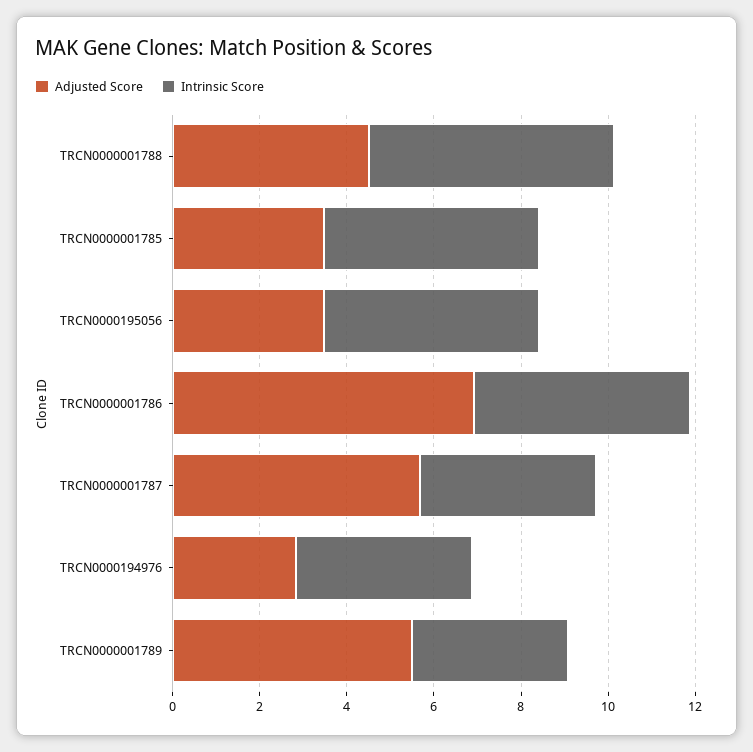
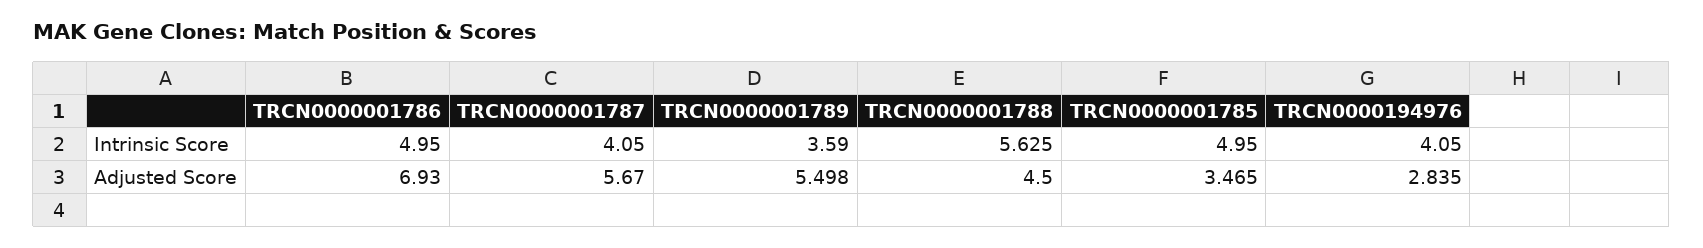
Adjusted Score, TRCN0000195056: 3.5 -> none
Intrinsic Score, TRCN0000195056: 5 -> none

